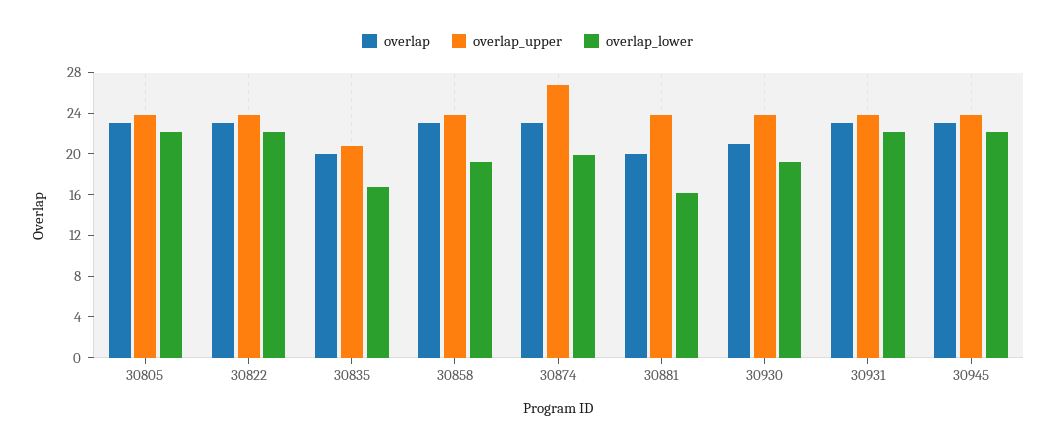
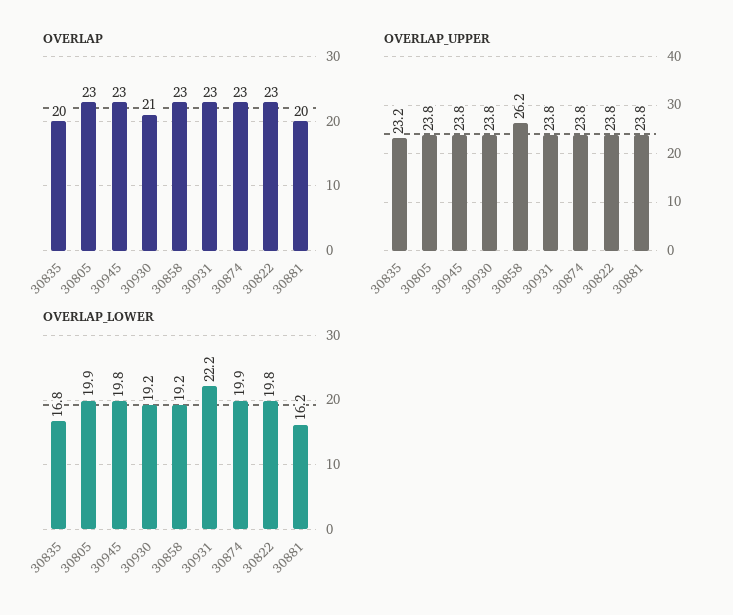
overlap_lower, 30805: 22 -> 19.9
overlap_lower, 30822: 22 -> 19.8
overlap_upper, 30835: 21 -> 23.2
overlap_upper, 30858: 24 -> 26.2
overlap_upper, 30874: 27 -> 23.8
overlap_lower, 30945: 22 -> 19.8

